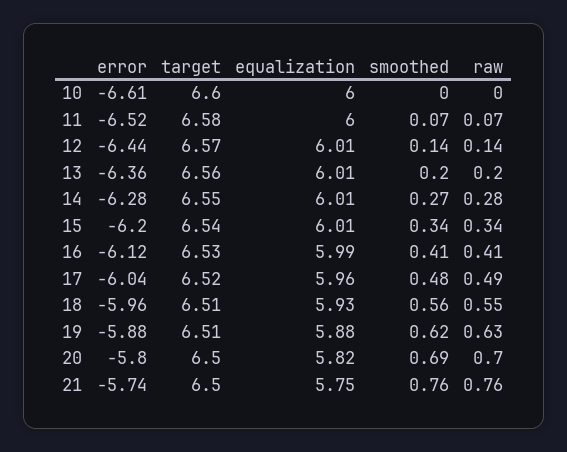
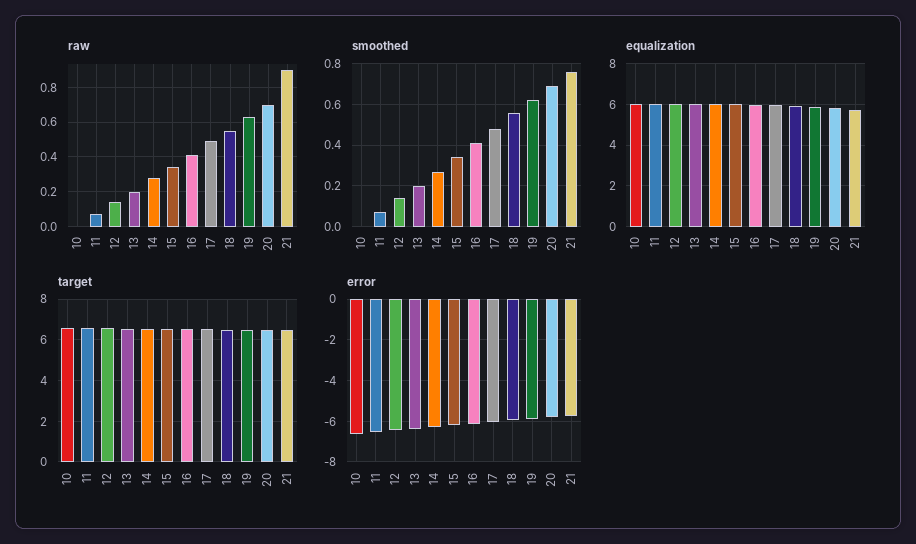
raw, 21: 0.76 -> 0.9

